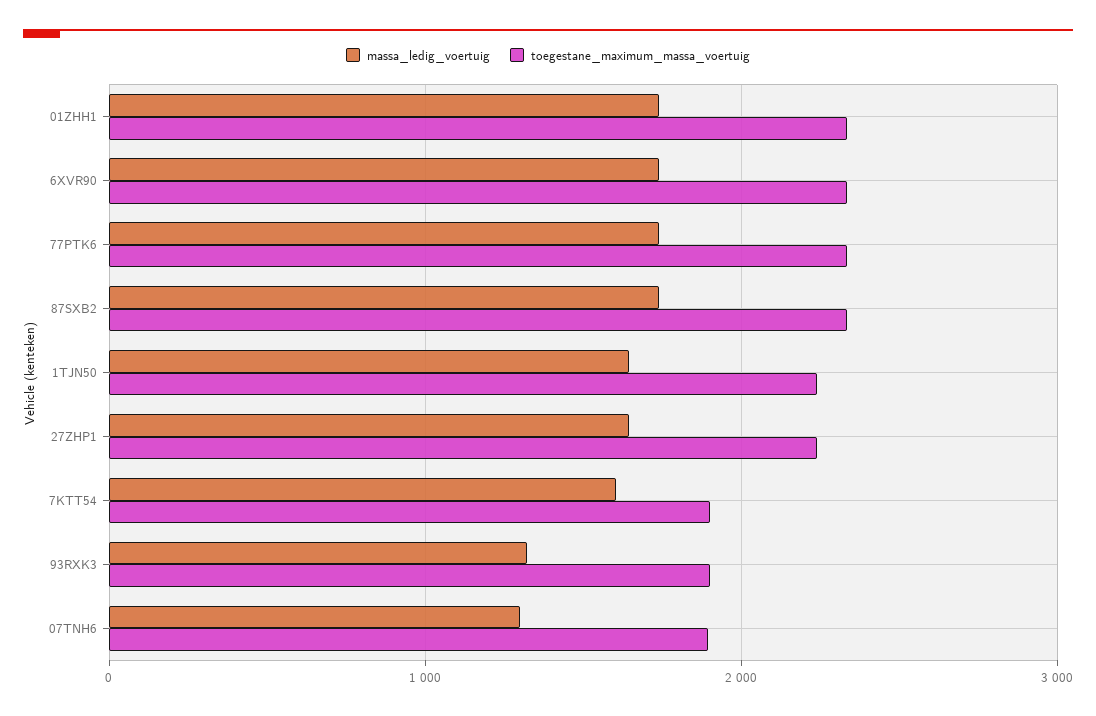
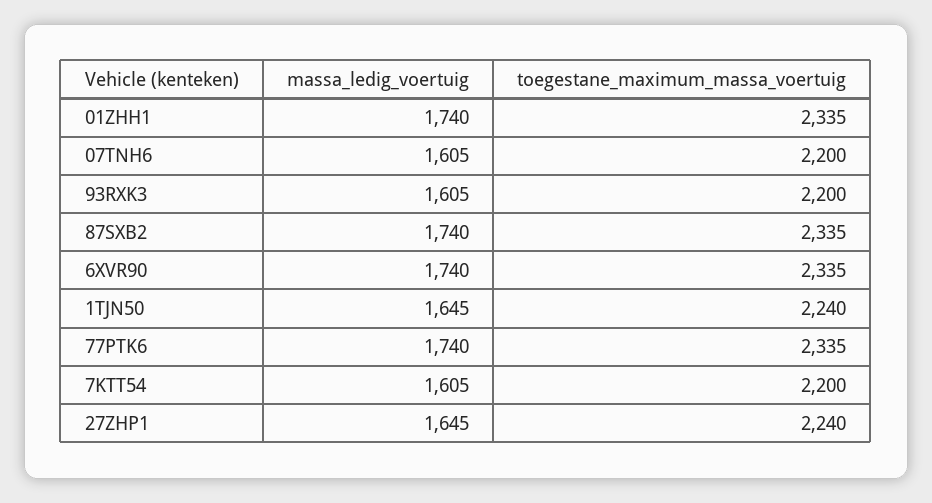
toegestane_maximum_massa_voertuig, 7KTT54: 1900 -> 2200
massa_ledig_voertuig, 93RXK3: 1300 -> 1605
toegestane_maximum_massa_voertuig, 93RXK3: 1900 -> 2200
massa_ledig_voertuig, 07TNH6: 1300 -> 1605
toegestane_maximum_massa_voertuig, 07TNH6: 1900 -> 2200

